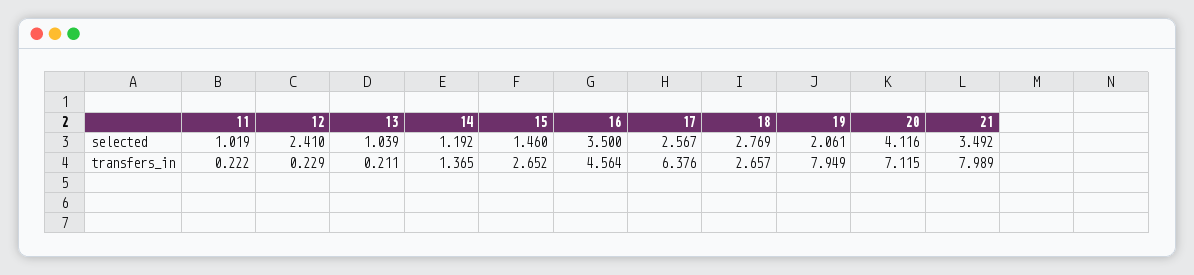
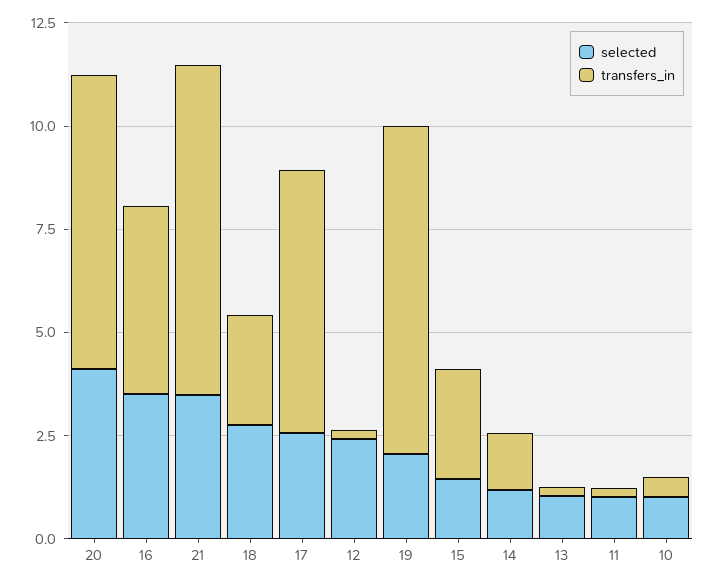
selected, 10: none -> 1
transfers_in, 10: none -> 0.5

